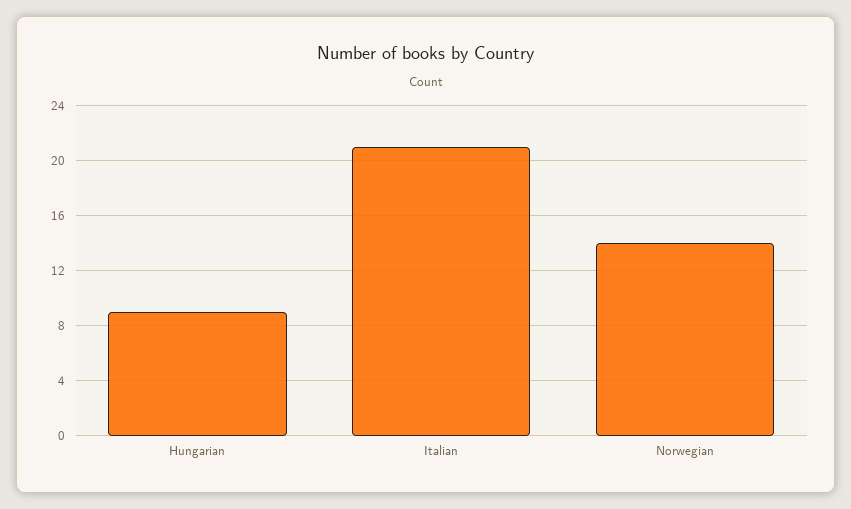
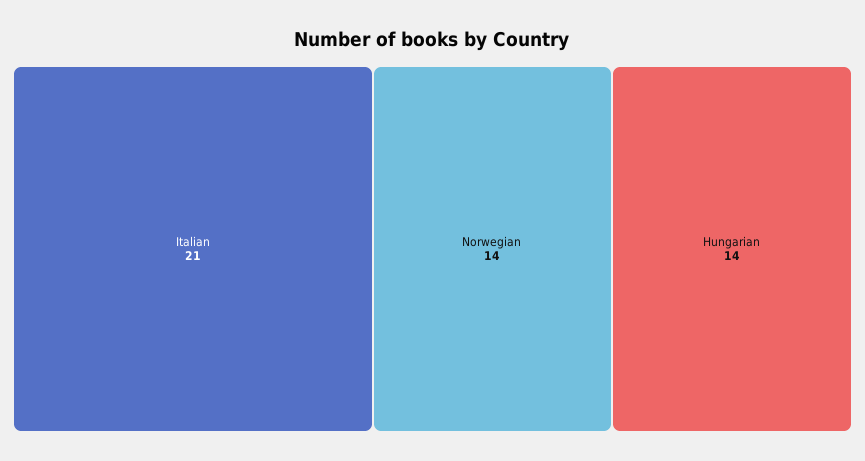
Hungarian: 9 -> 14

